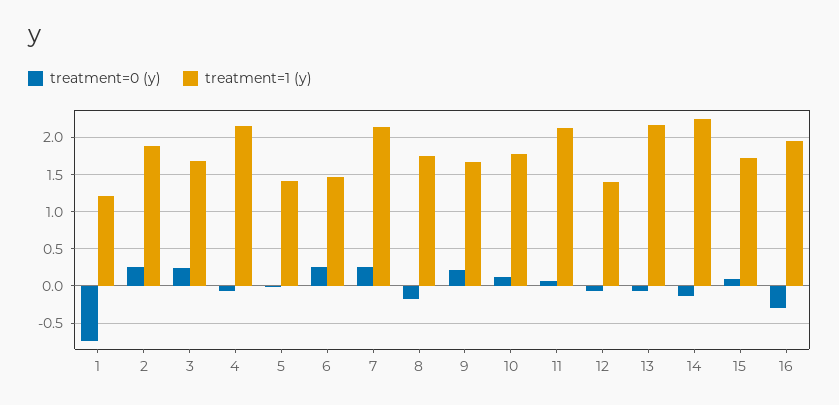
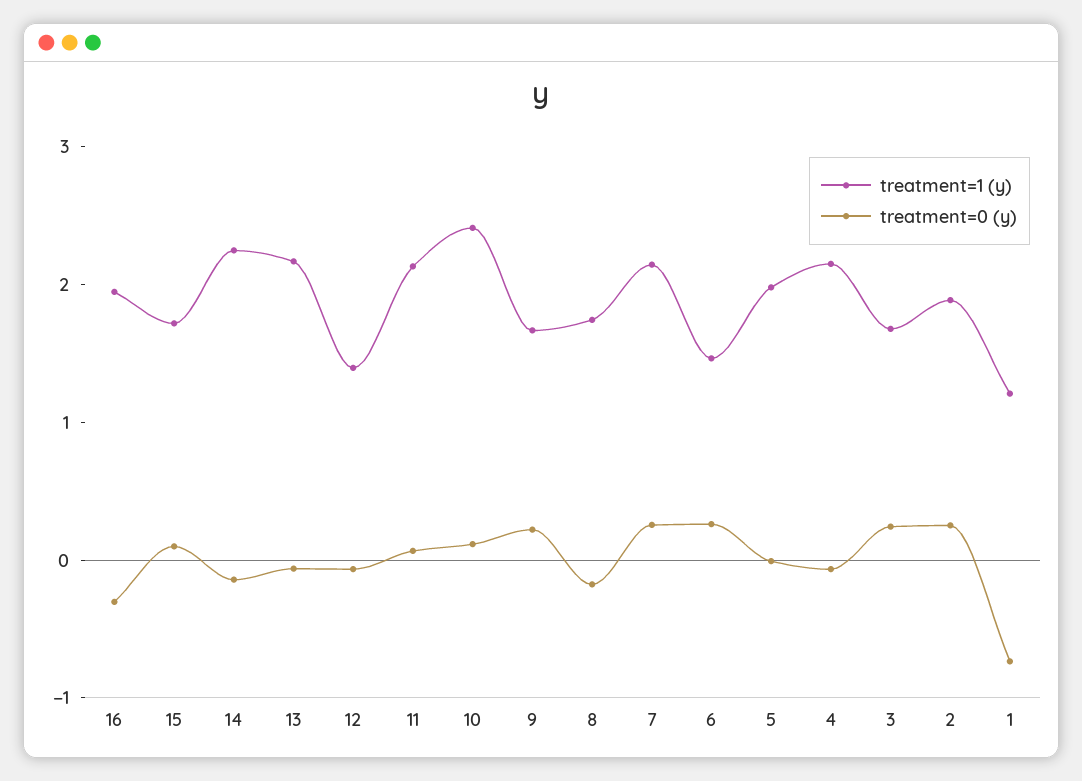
treatment=1 (y), 5: 1.4 -> 2
treatment=1 (y), 10: 1.8 -> 2.4

